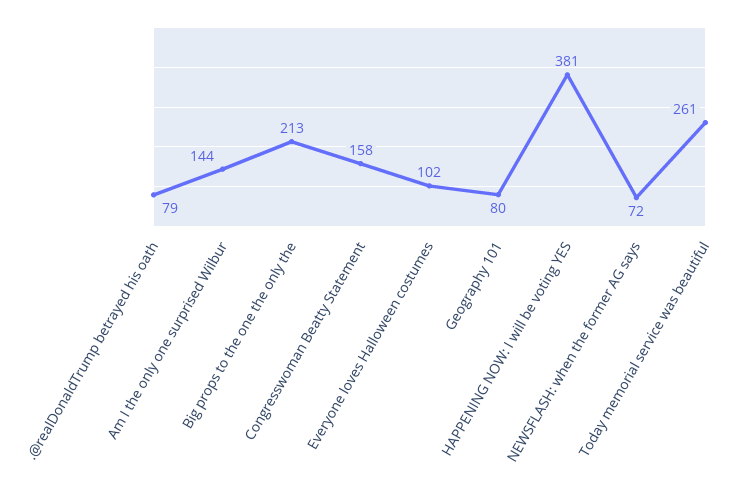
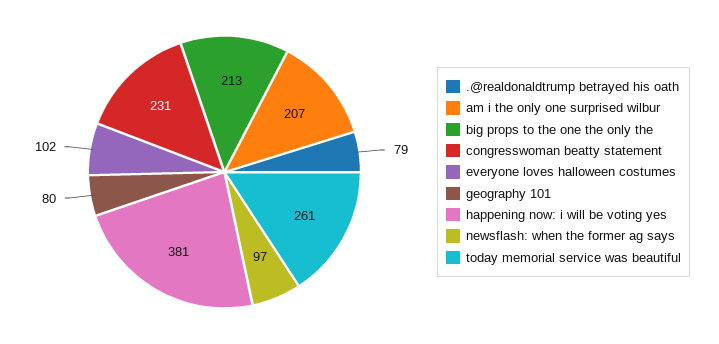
Am I the only one surprised Wilbur: 144 -> 207
Congresswoman Beatty Statement: 158 -> 231
NEWSFLASH: when the former AG says: 72 -> 97

